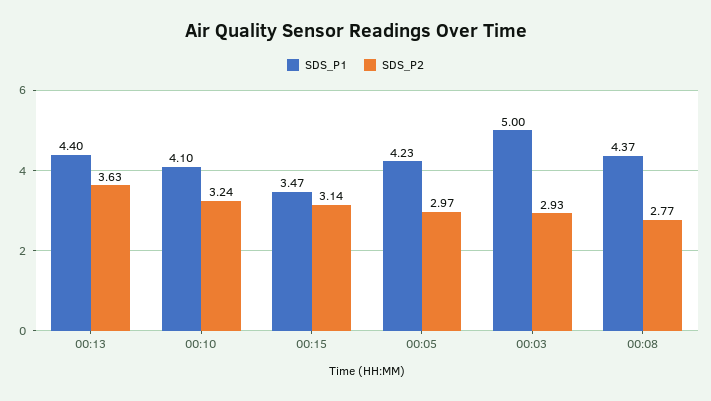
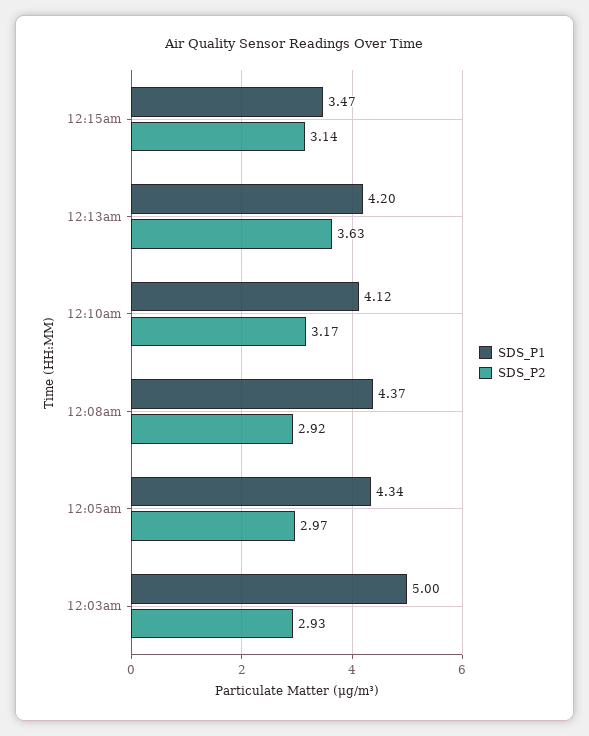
SDS_P1, 00:13: 4.4 -> 4.2
SDS_P1, 00:10: 4.1 -> 4.12
SDS_P2, 00:10: 3.24 -> 3.17
SDS_P1, 00:05: 4.23 -> 4.34
SDS_P2, 00:08: 2.77 -> 2.92

